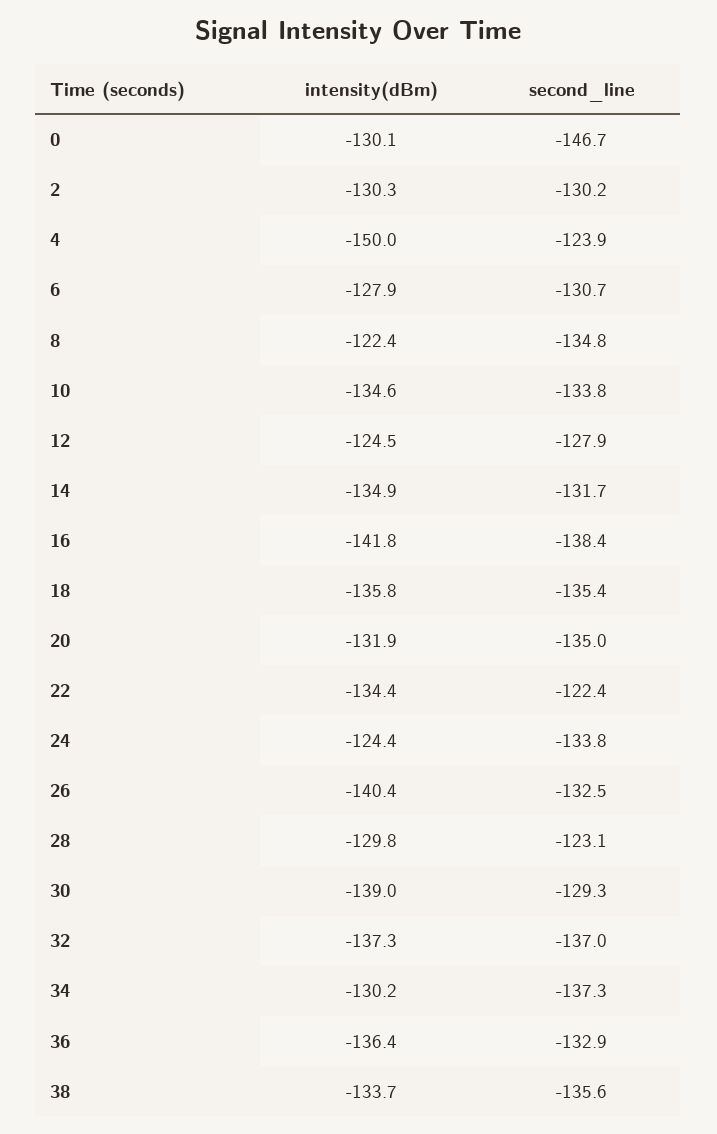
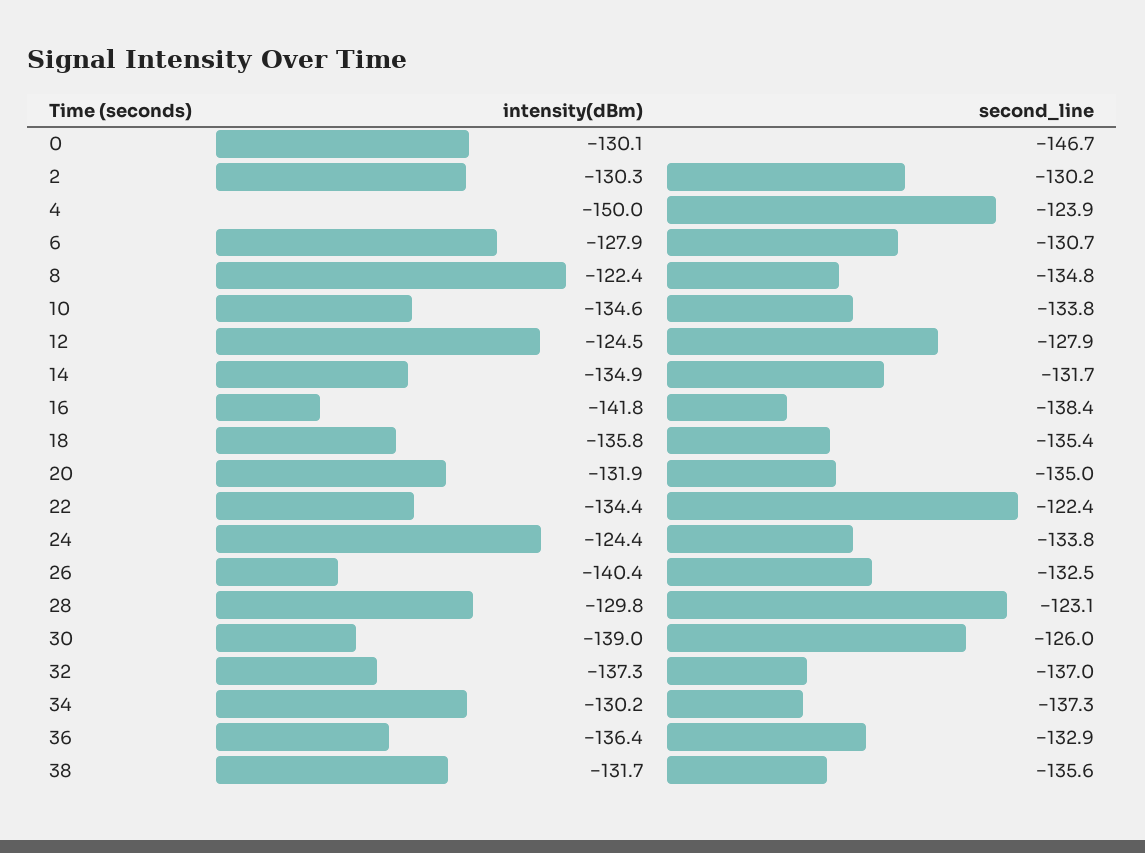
second_line, 30: -129.3 -> -126
intensity(dBm), 38: -133.7 -> -131.7

